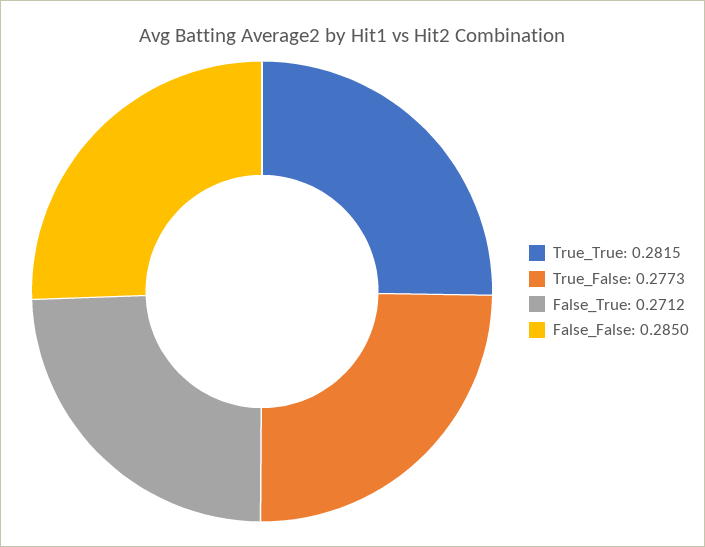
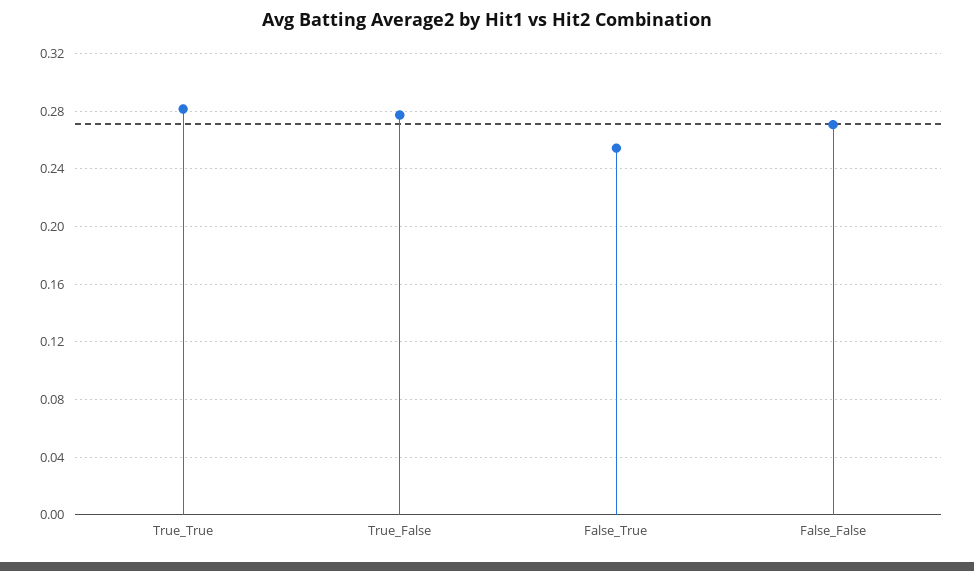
False_True: 0.2712 -> 0.255
False_False: 0.285 -> 0.27

